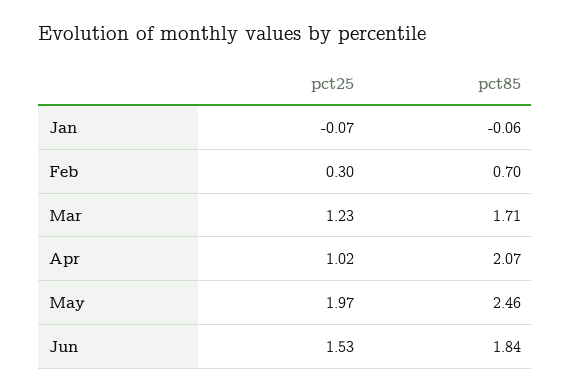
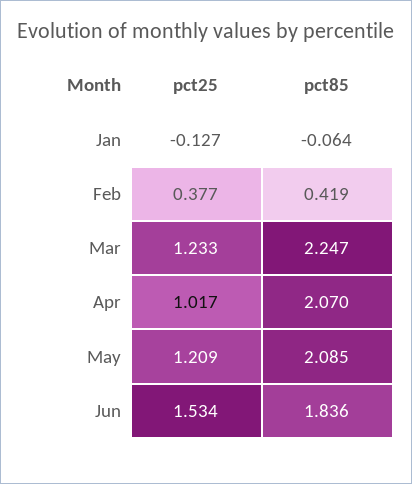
pct25, Jan: -0.07 -> -0.127
pct25, Feb: 0.3 -> 0.377
pct85, Feb: 0.7 -> 0.419
pct85, Mar: 1.71 -> 2.247
pct25, May: 1.97 -> 1.209
pct85, May: 2.46 -> 2.085

